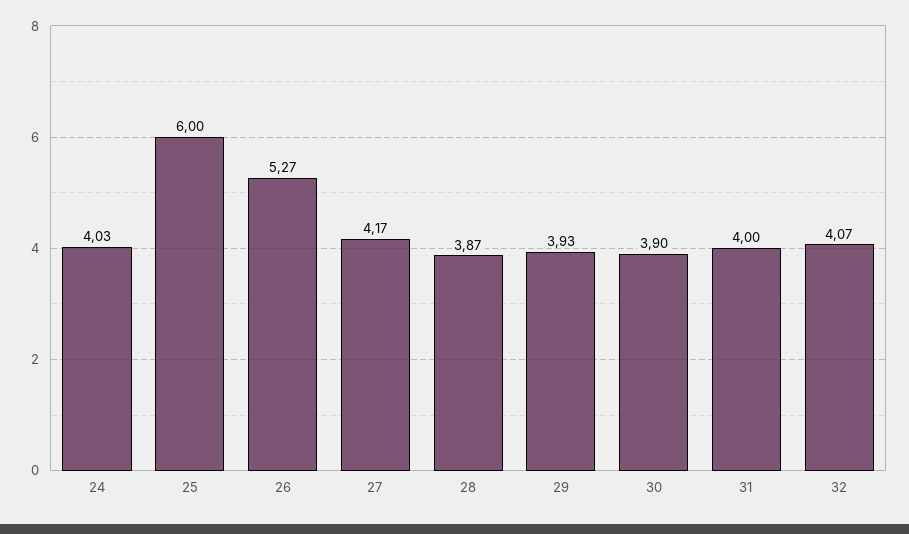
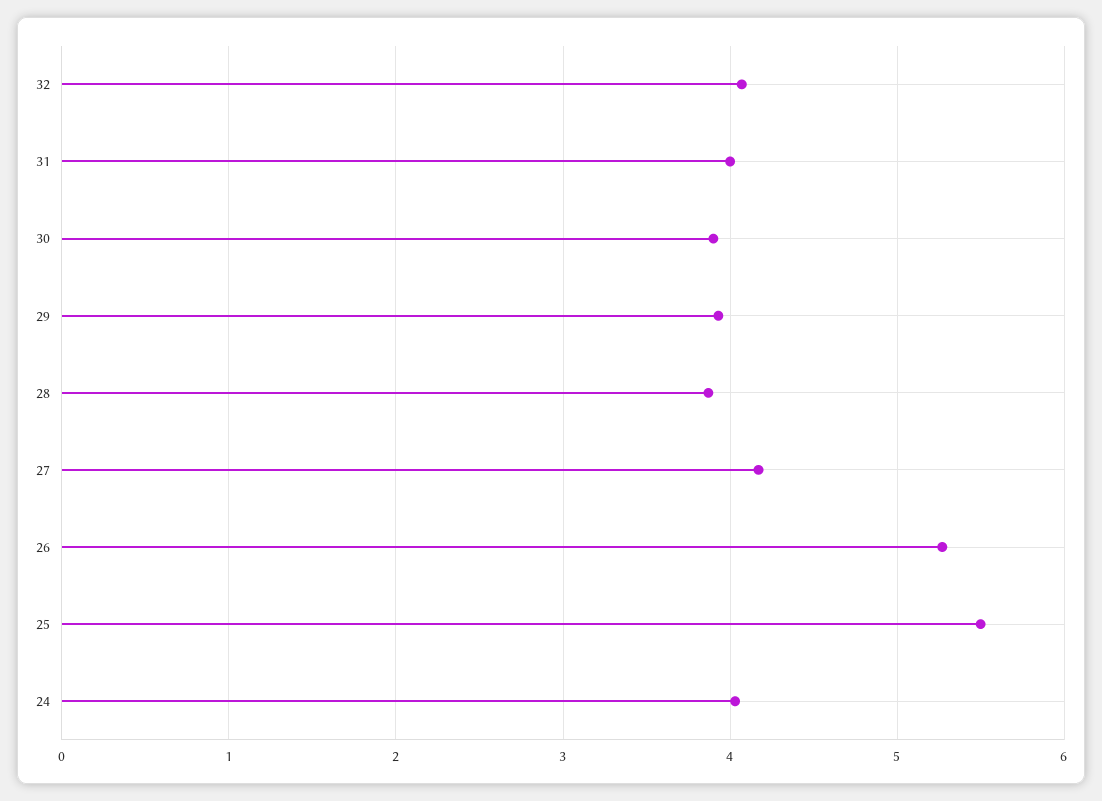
25: 6 -> 5.5

